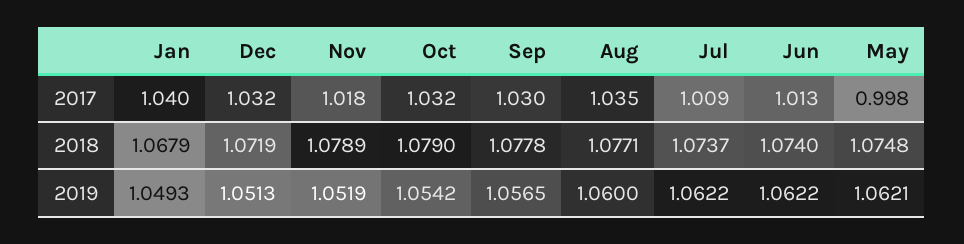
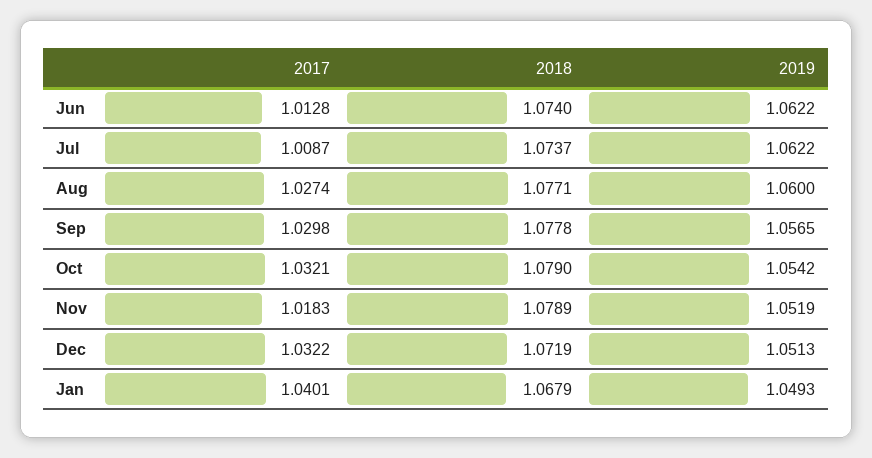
Aug, 2017: 1.035 -> 1.0274
May, 2017: 0.998 -> none
May, 2018: 1.0748 -> none
May, 2019: 1.0621 -> none

